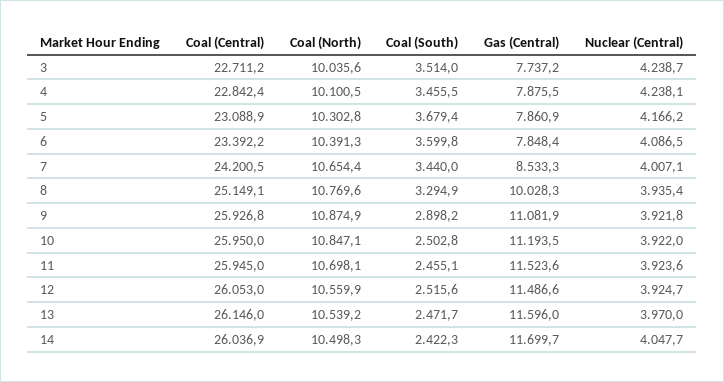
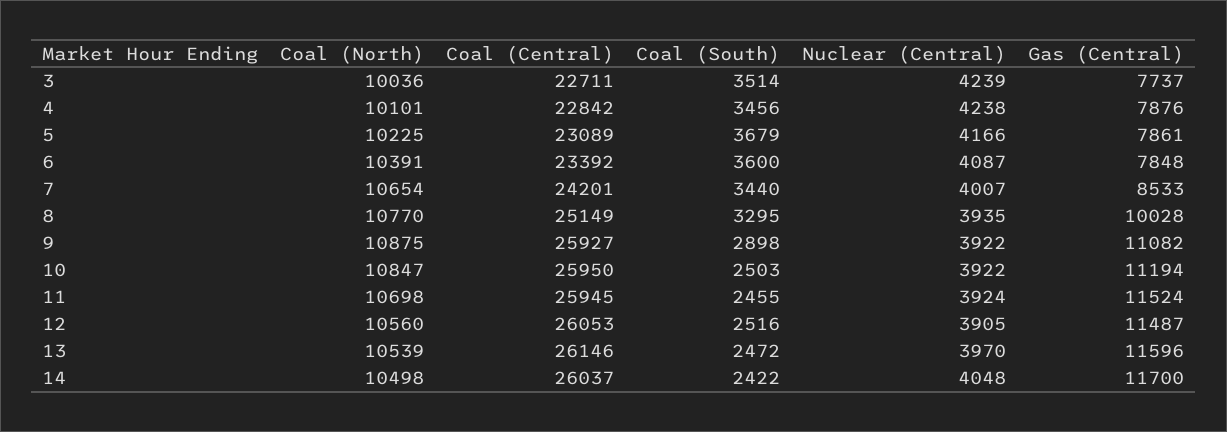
Coal (North), 5: 10302.8 -> 10225
Nuclear (Central), 12: 3924.7 -> 3905

